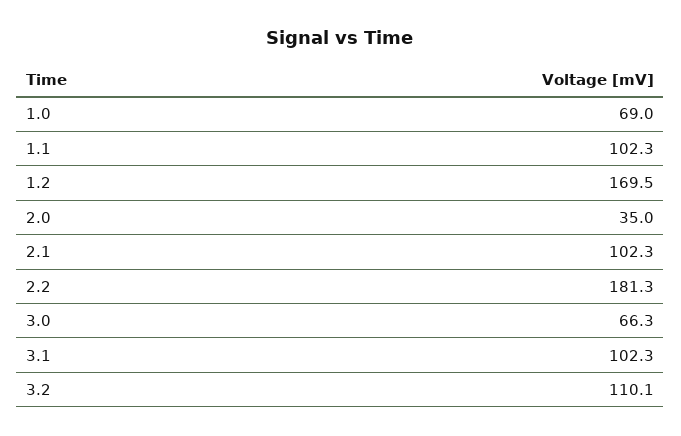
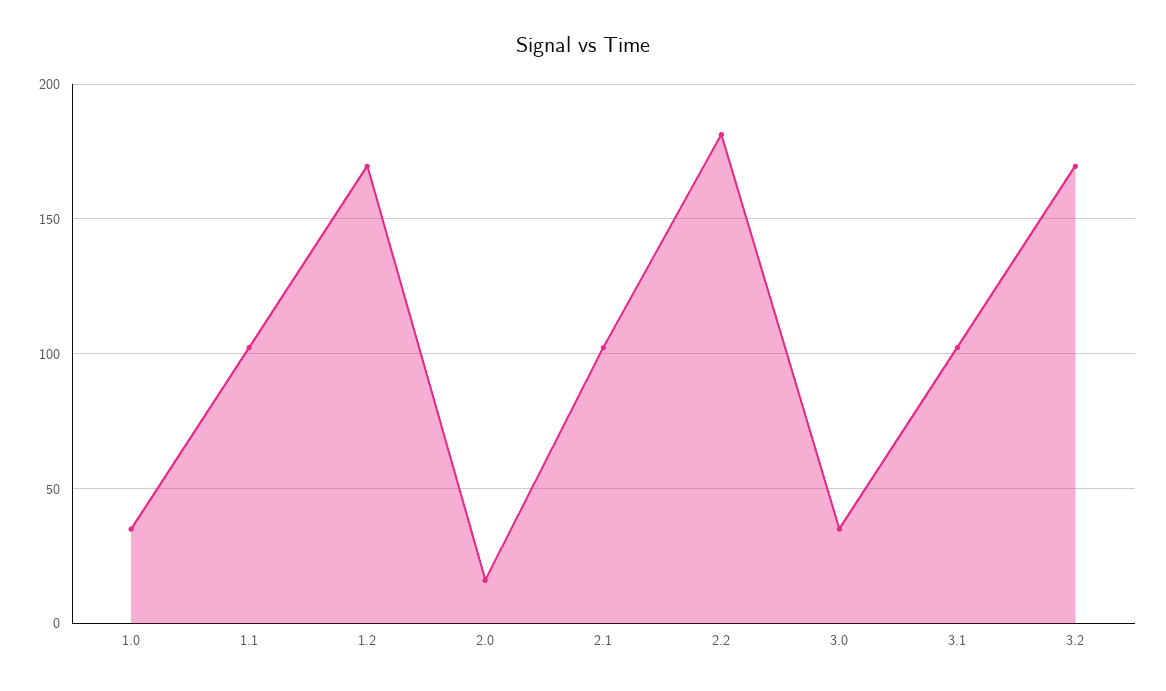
1.0: 69 -> 35
2.0: 35 -> 15
3.0: 66.3 -> 35
3.2: 110.1 -> 170

